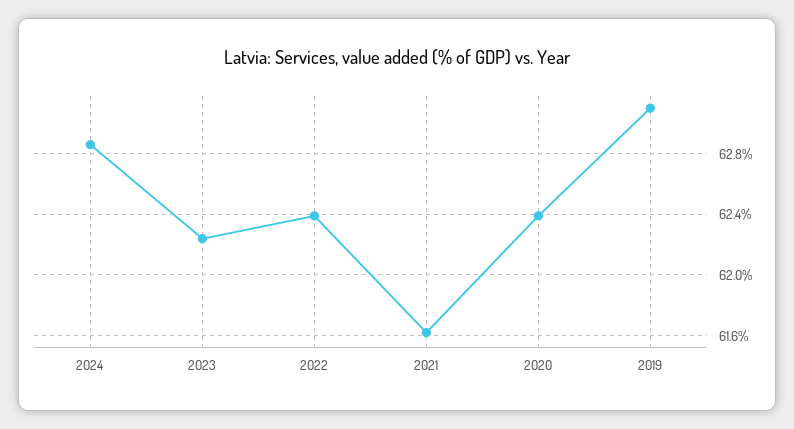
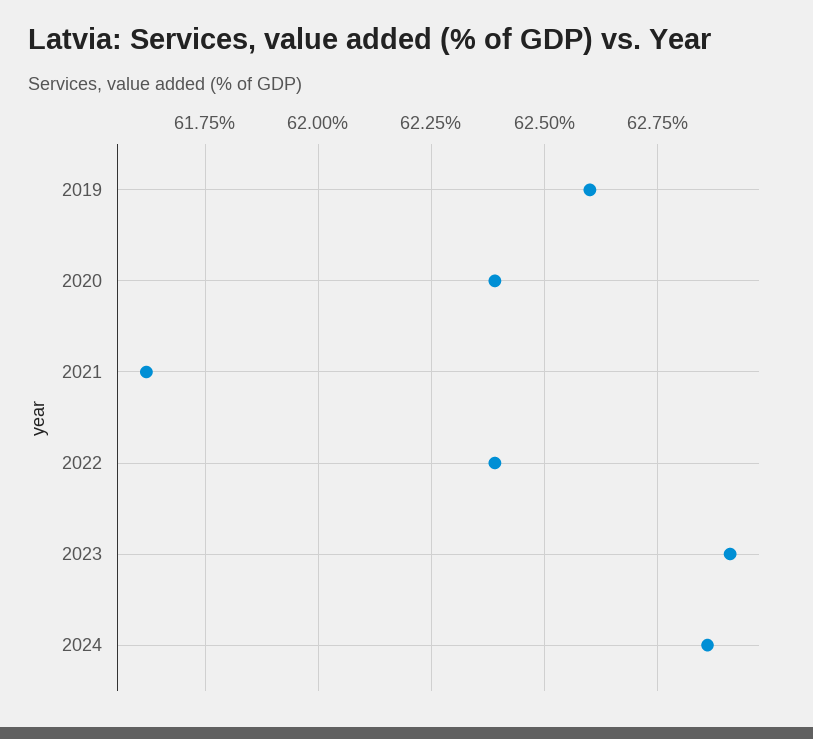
2023: 62.25 -> 62.9
2019: 63.1 -> 62.6

